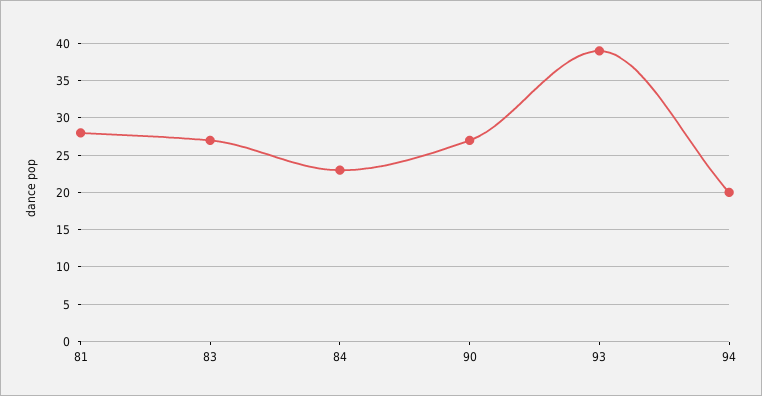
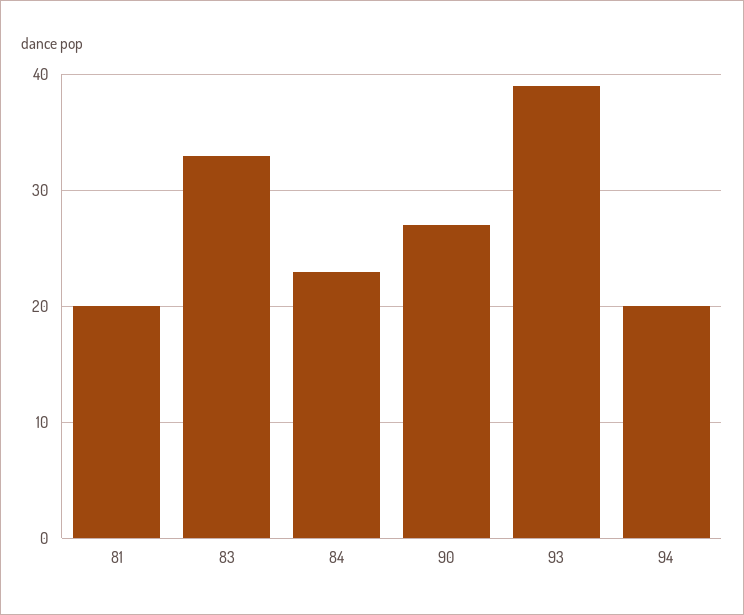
81: 28 -> 20
83: 27 -> 33

